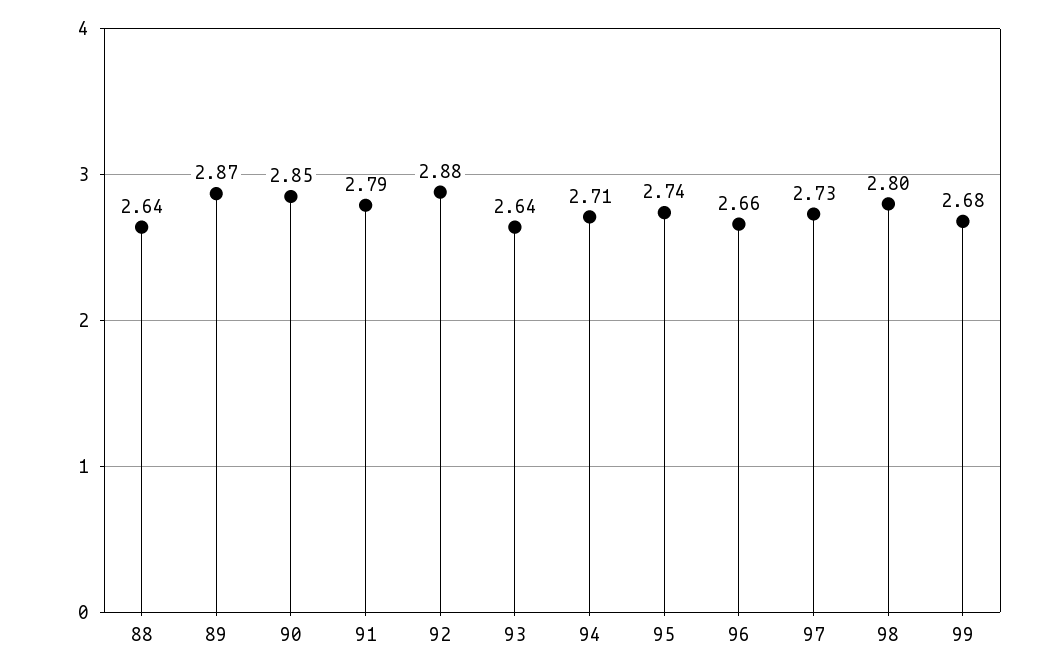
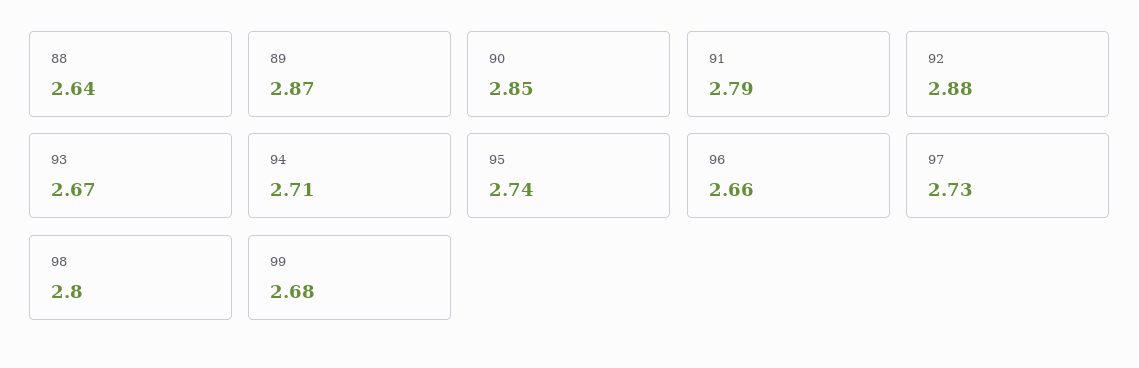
93: 2.64 -> 2.67

